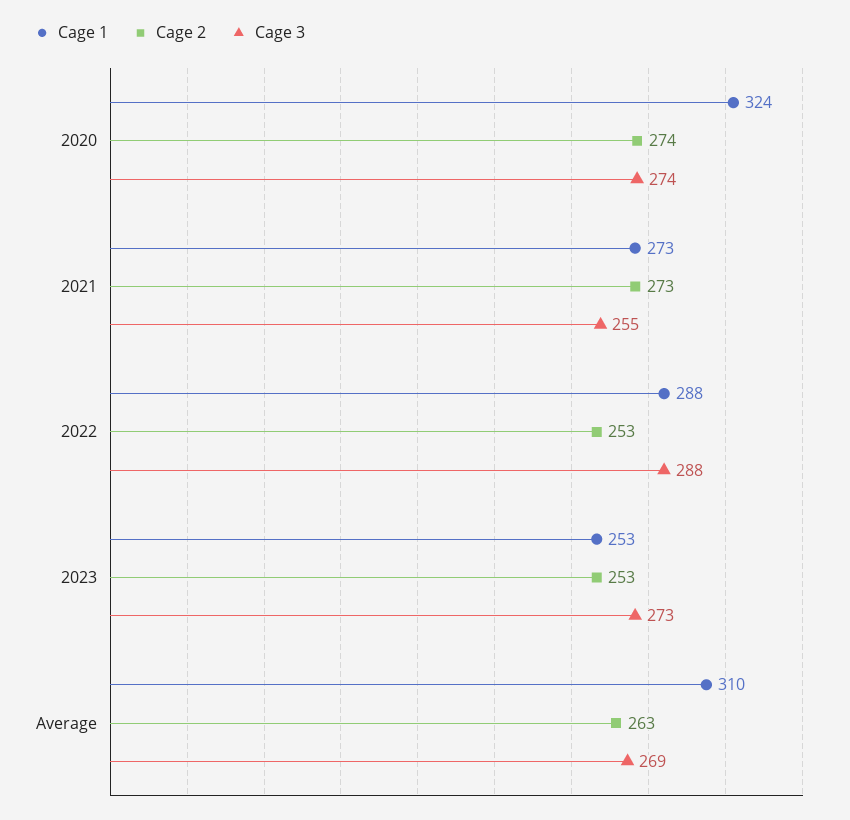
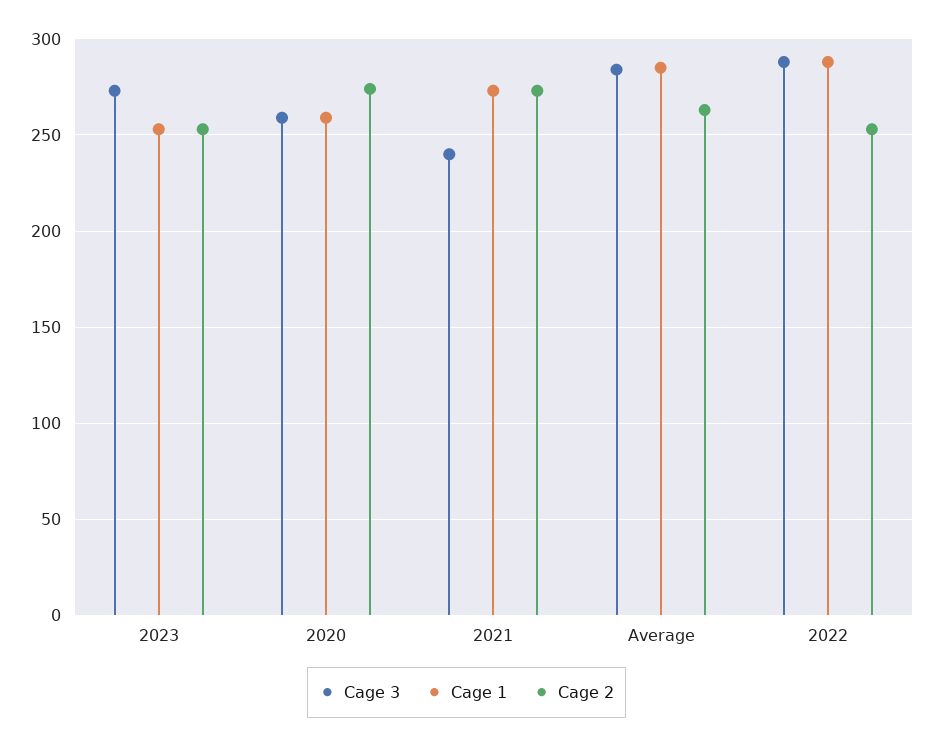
Cage 1, 2020: 324 -> 260
Cage 3, 2020: 274 -> 260
Cage 3, 2021: 255 -> 240
Cage 1, Average: 310 -> 285
Cage 3, Average: 269 -> 285

